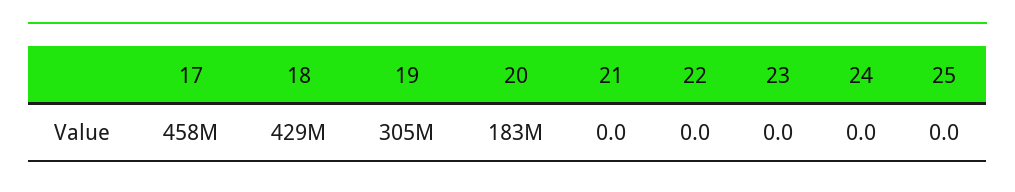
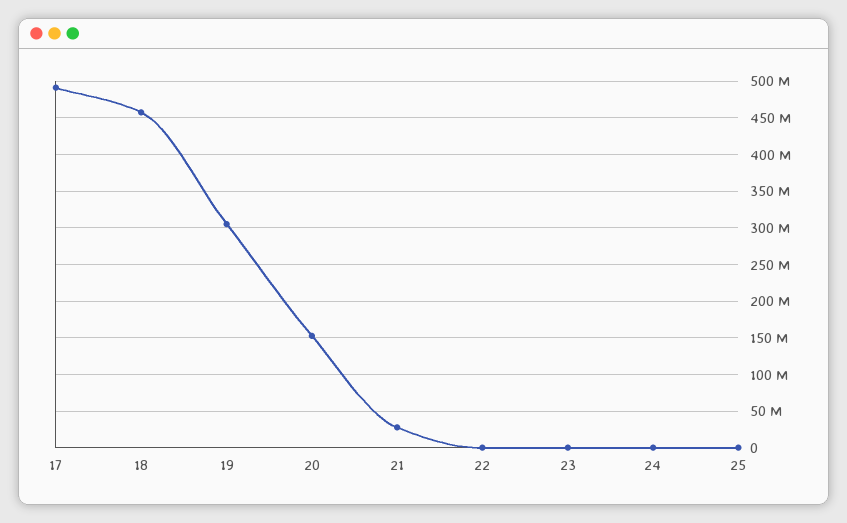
17: 458000000 -> 490000000
18: 429000000 -> 460000000
20: 183000000 -> 150000000
21: 0 -> 30000000

